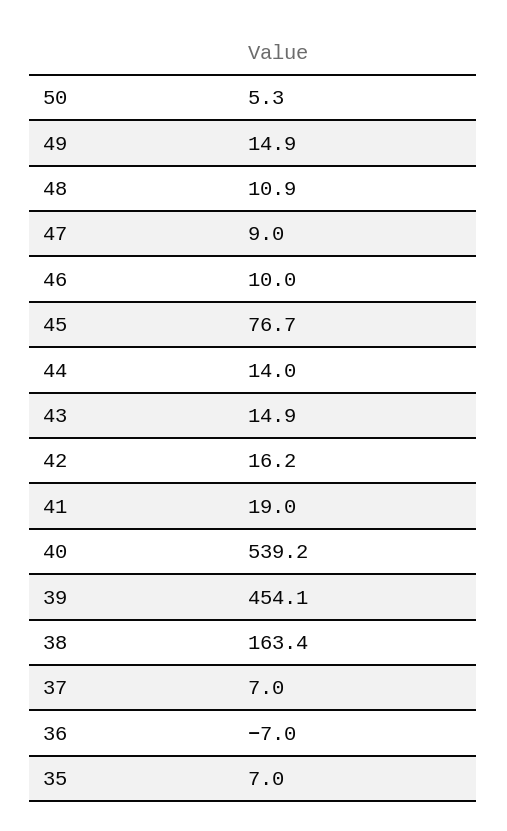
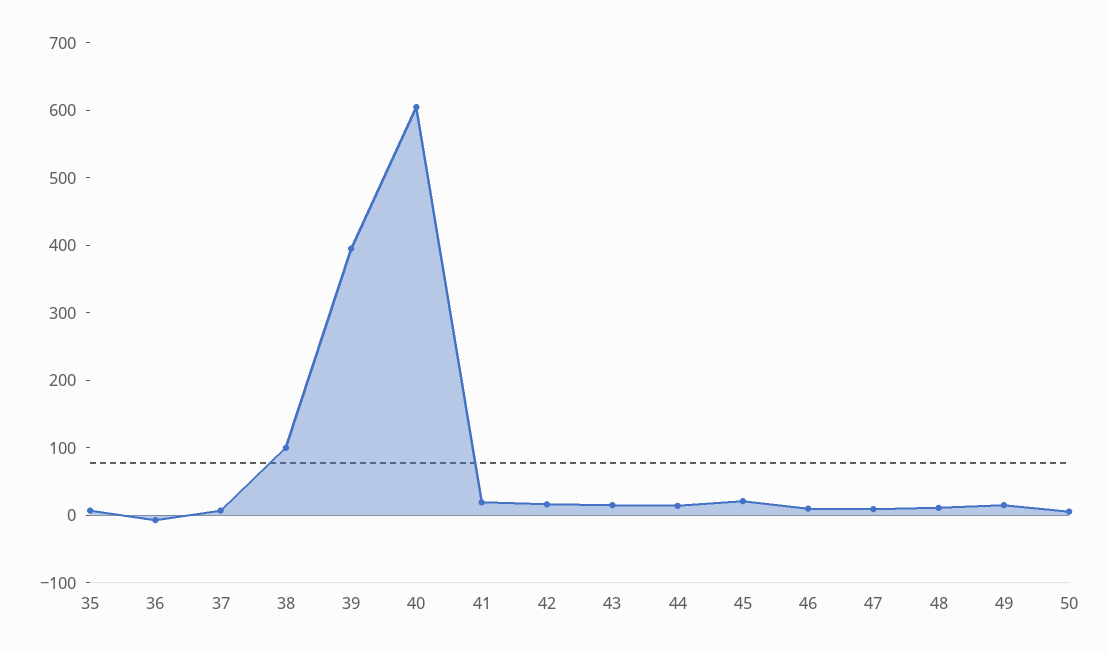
45: 76.7 -> 20
40: 539.2 -> 600
39: 454.1 -> 400
38: 163.4 -> 100

